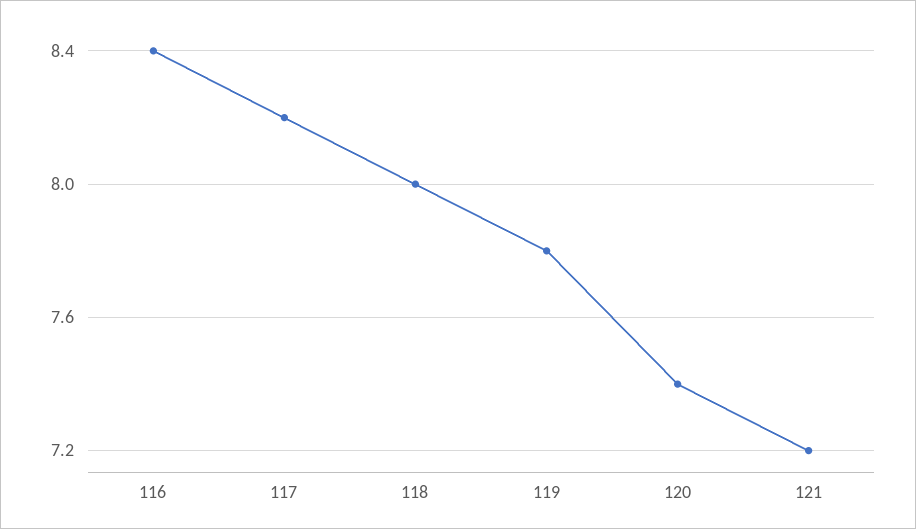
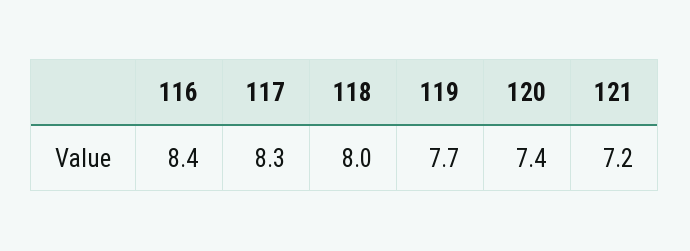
117: 8.2 -> 8.3
119: 7.8 -> 7.7

